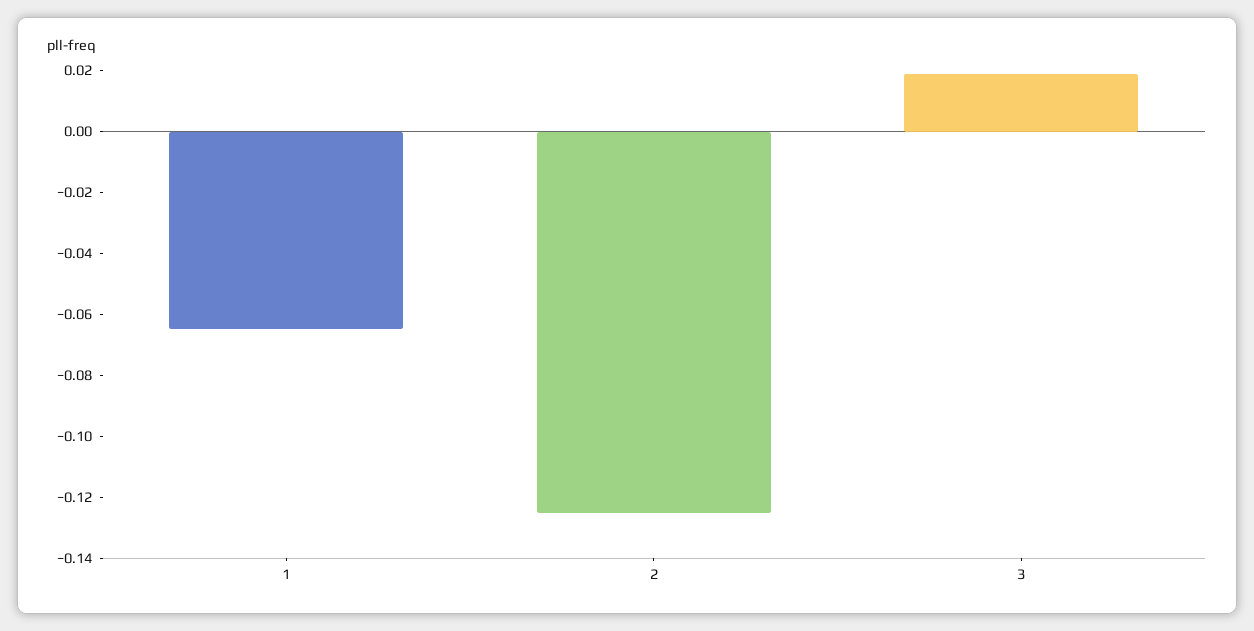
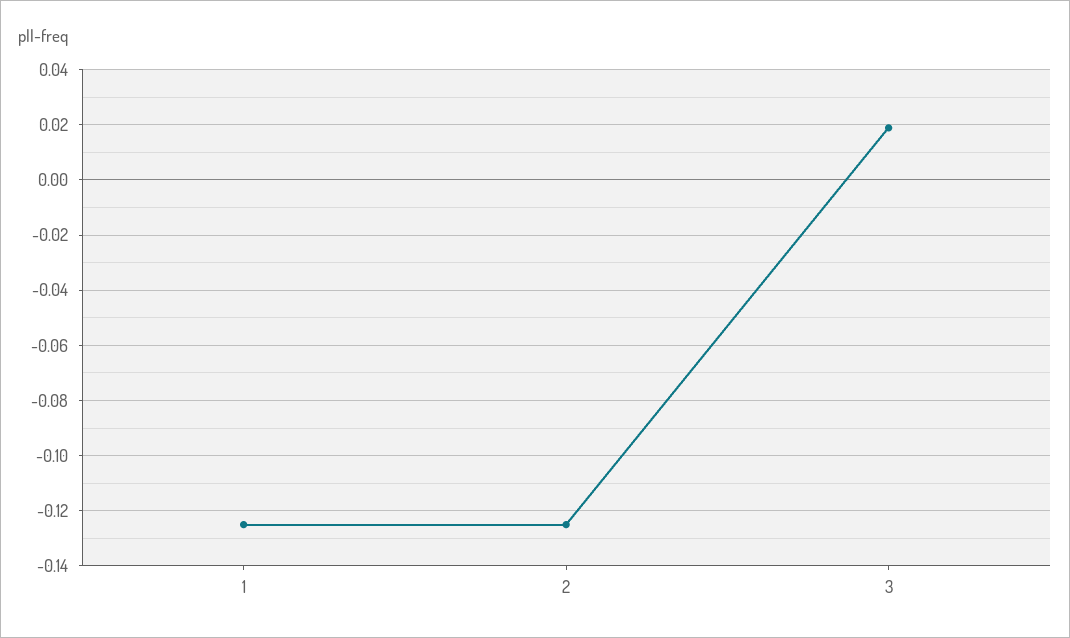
1: -0.065 -> -0.125

